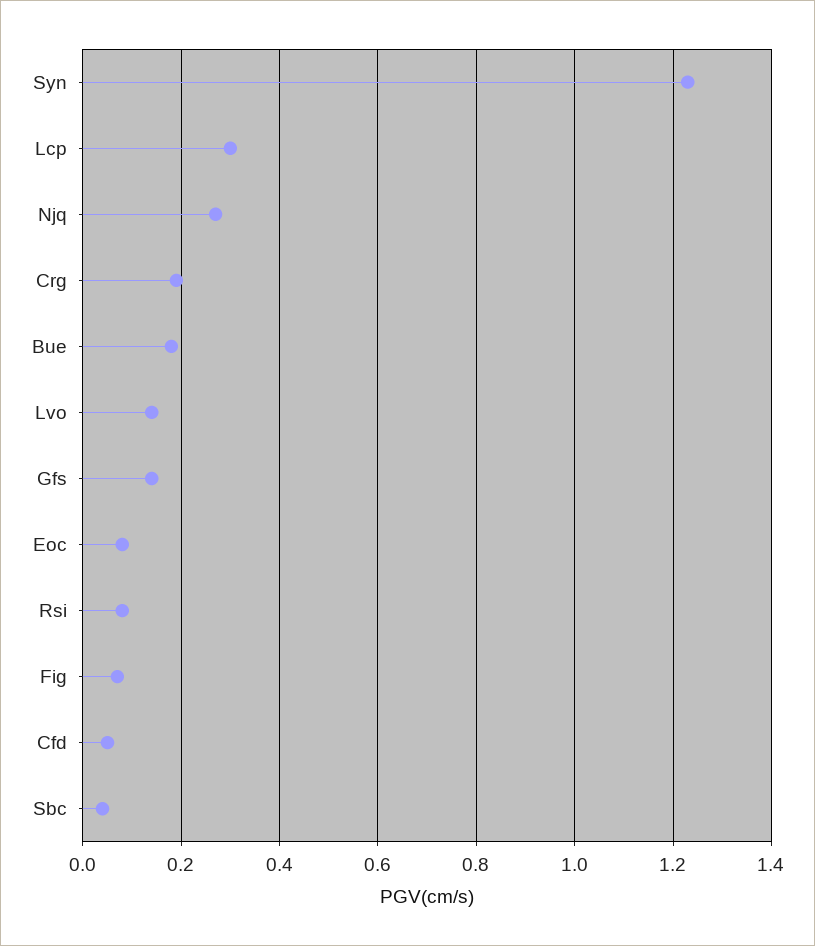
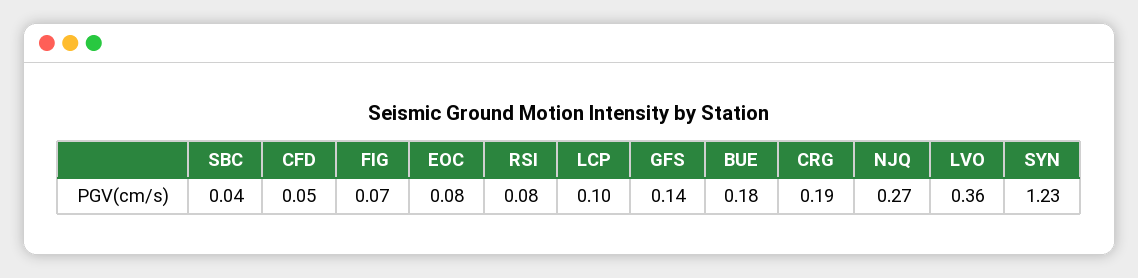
Lcp: 0.3 -> 0.1
Lvo: 0.15 -> 0.36

